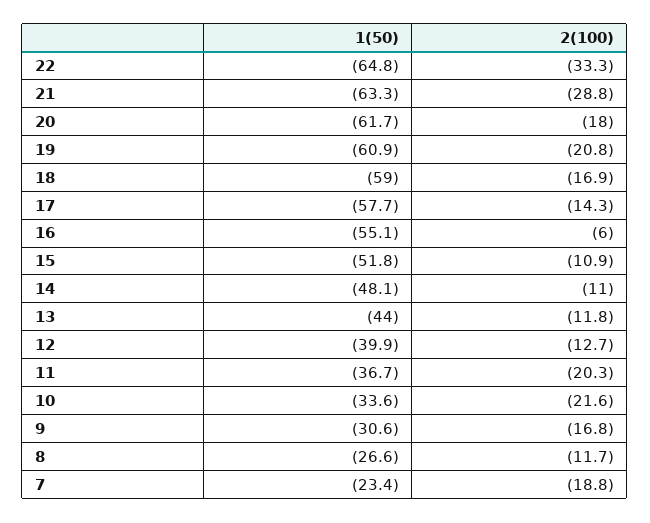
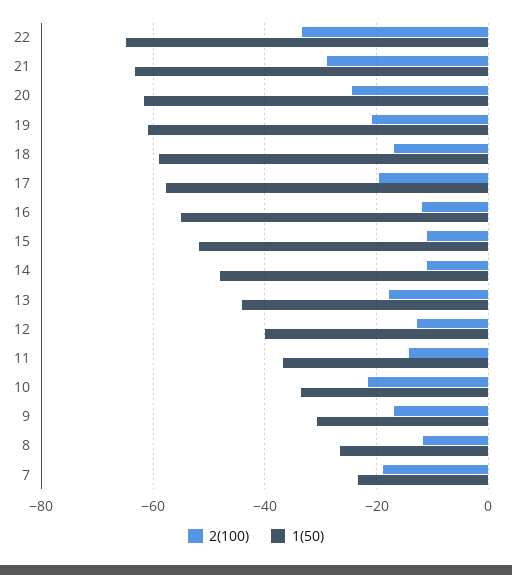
2(100), 20: -18 -> -24
2(100), 17: -14.3 -> -20
2(100), 16: -6 -> -12
2(100), 13: -11.8 -> -18
2(100), 11: -20.3 -> -14

